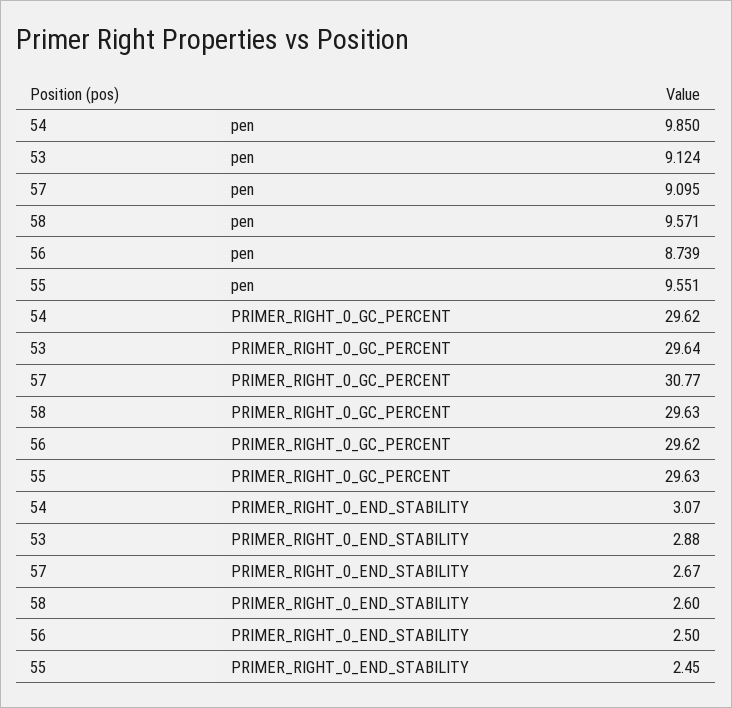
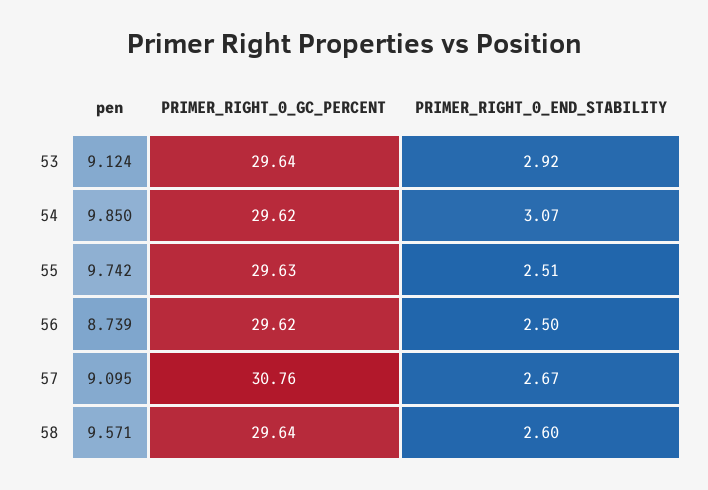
55, pen: 9.551 -> 9.742
57, PRIMER_RIGHT_0_GC_PERCENT: 30.77 -> 30.76
58, PRIMER_RIGHT_0_GC_PERCENT: 29.63 -> 29.64
53, PRIMER_RIGHT_0_END_STABILITY: 2.88 -> 2.92
55, PRIMER_RIGHT_0_END_STABILITY: 2.45 -> 2.51

